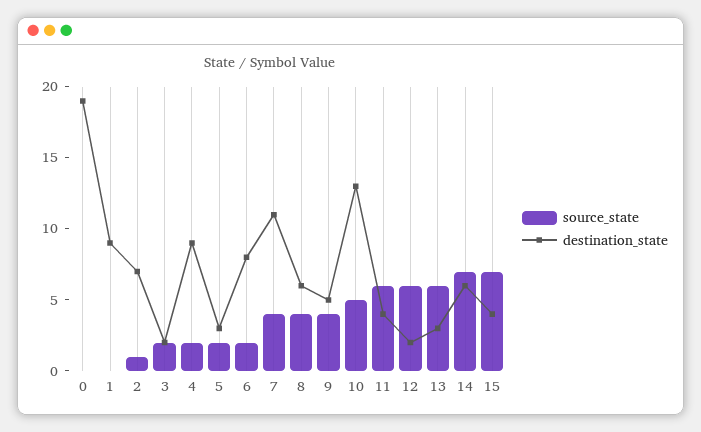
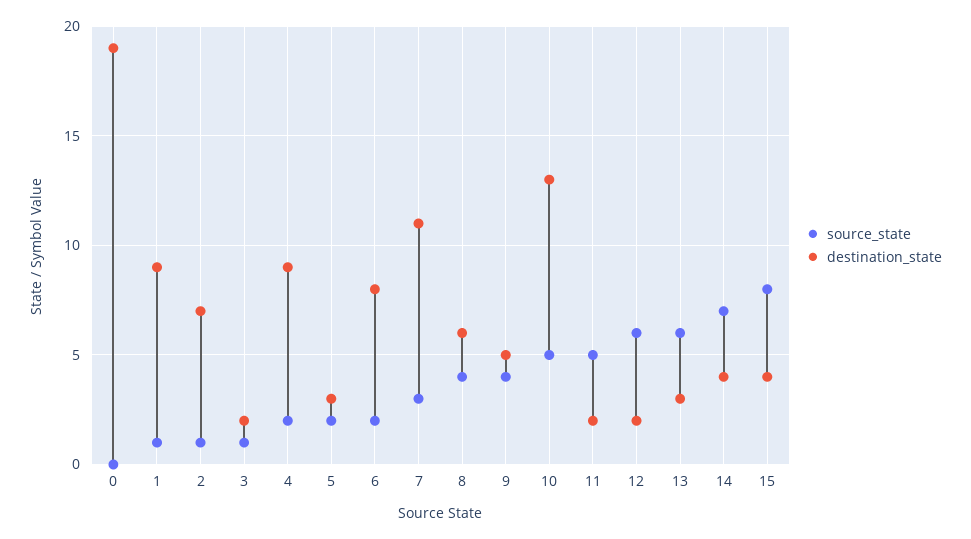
source_state, 1: 0 -> 1
source_state, 3: 2 -> 1
source_state, 7: 4 -> 3
source_state, 11: 6 -> 5
destination_state, 11: 4 -> 2
destination_state, 14: 6 -> 4
source_state, 15: 7 -> 8

